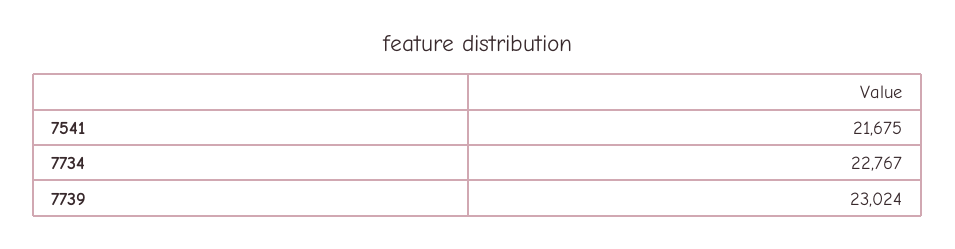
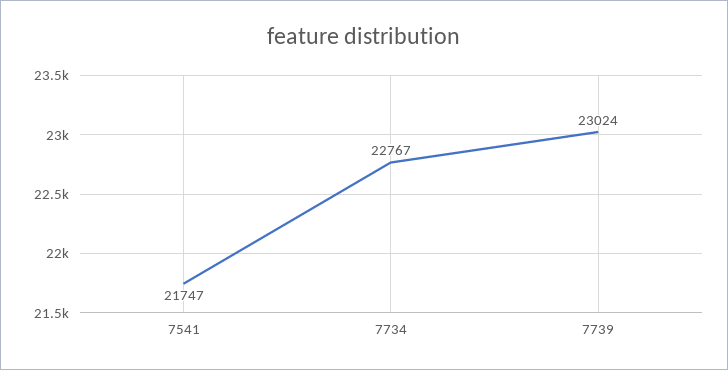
7541: 21675 -> 21747

